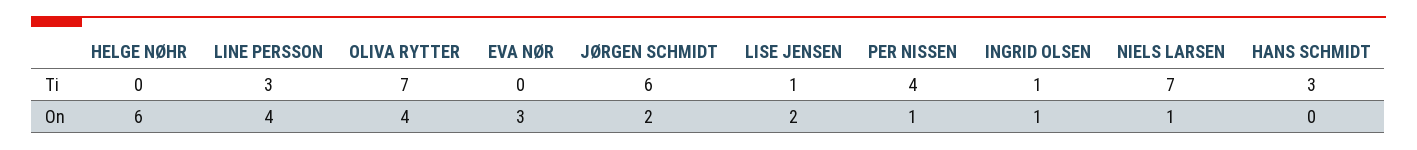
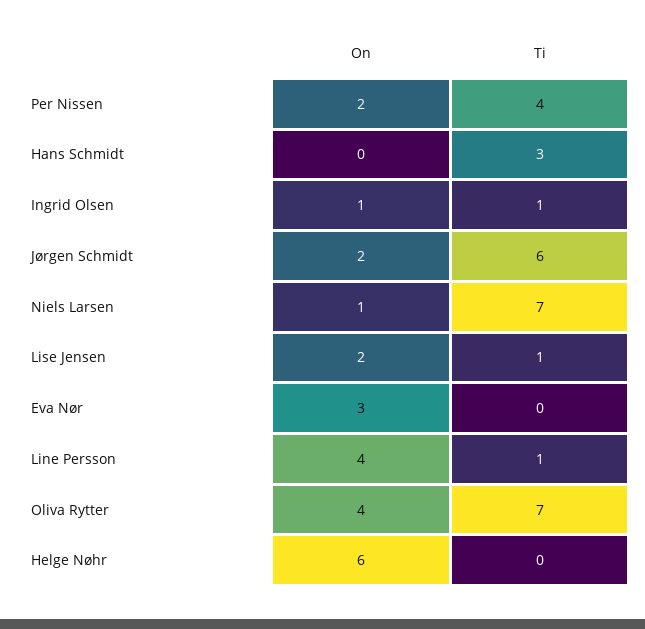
LINE PERSSON, Ti: 3 -> 1
PER NISSEN, On: 1 -> 2

